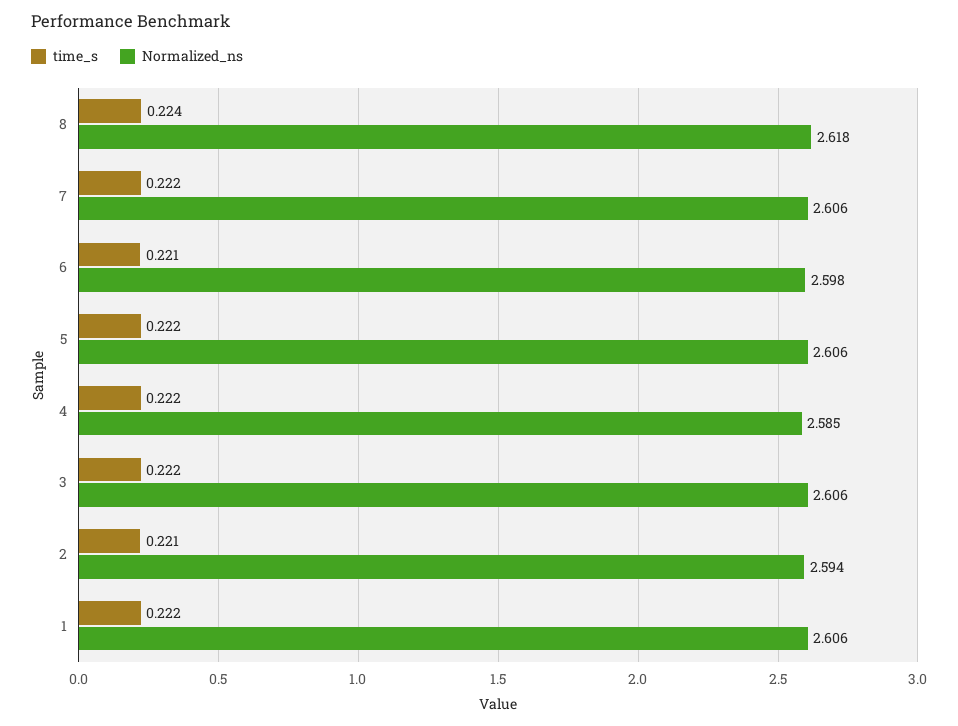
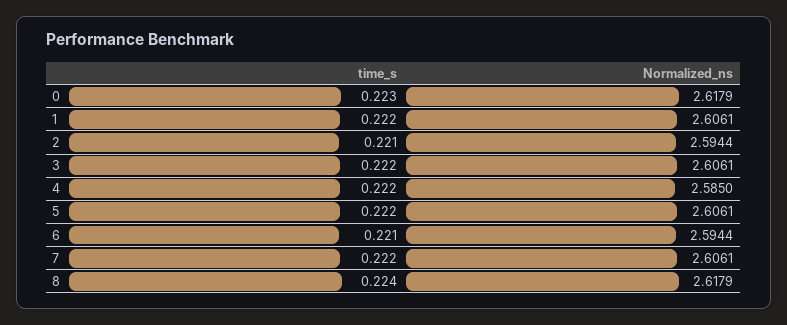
Normalized_ns, 6: 2.598 -> 2.5944
time_s, 0: none -> 0.223
Normalized_ns, 0: none -> 2.6179

